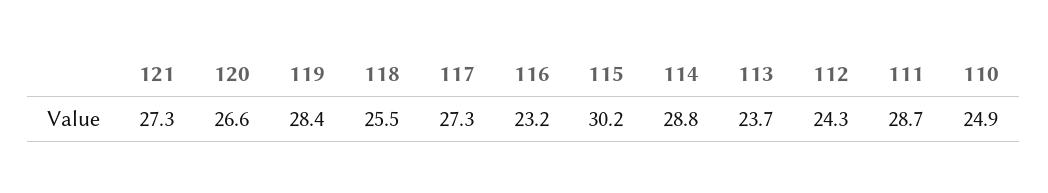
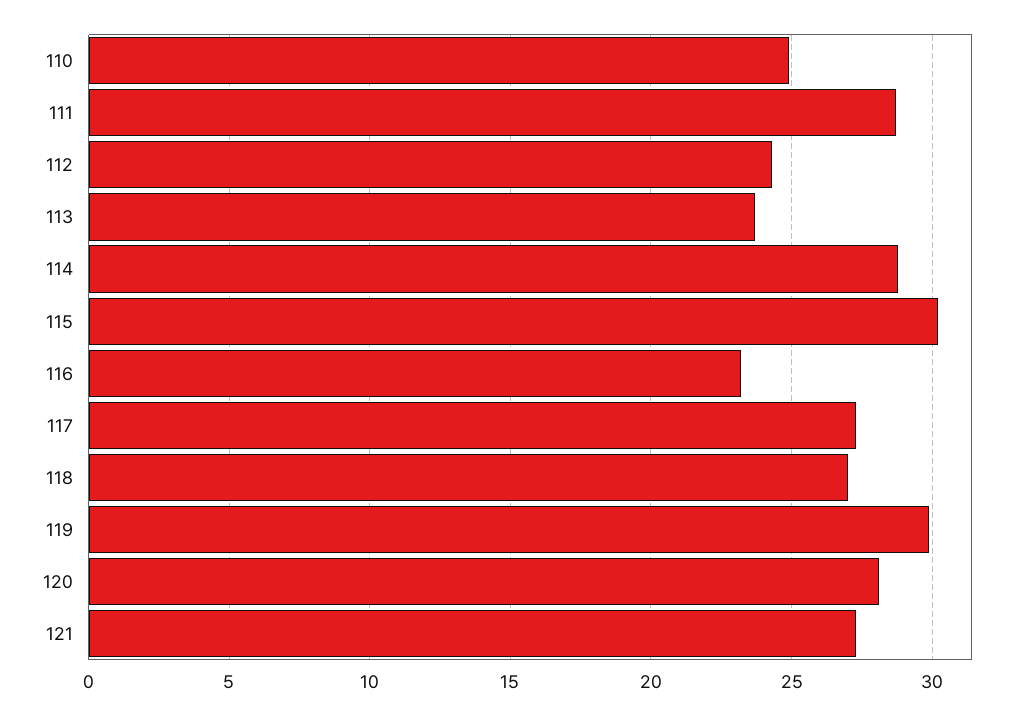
120: 26.6 -> 28
119: 28.4 -> 30
118: 25.5 -> 27

